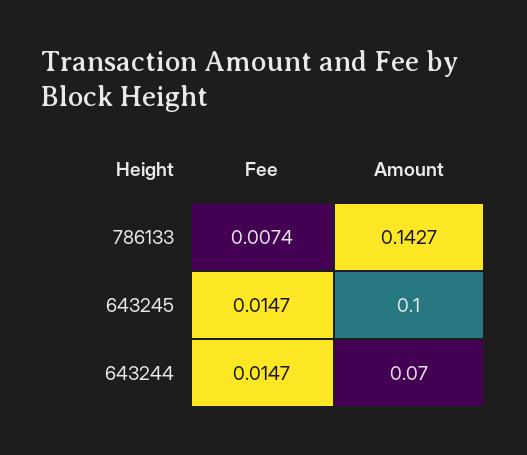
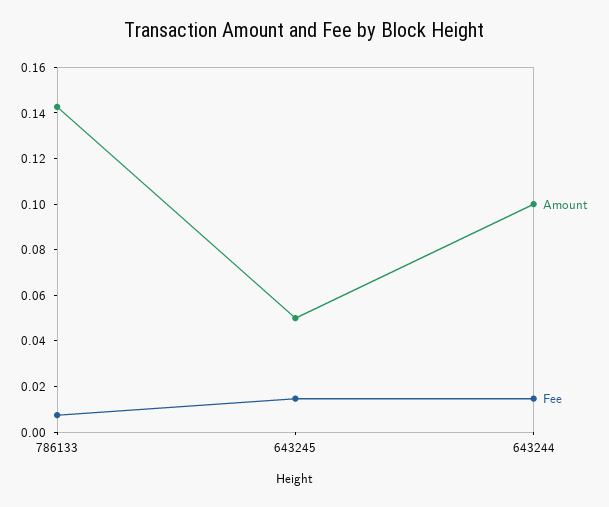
Amount, 643245: 0.1 -> 0.05
Amount, 643244: 0.07 -> 0.1

